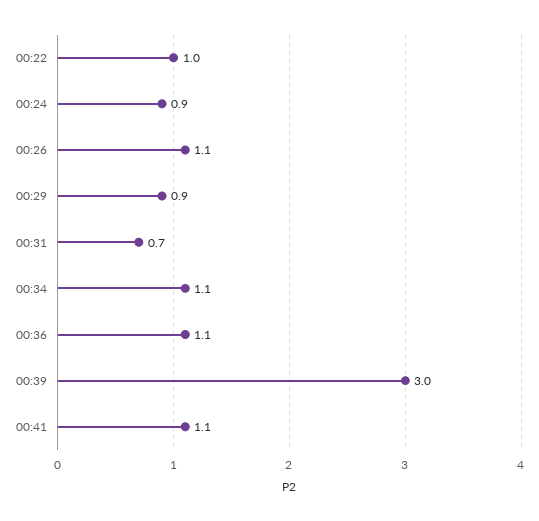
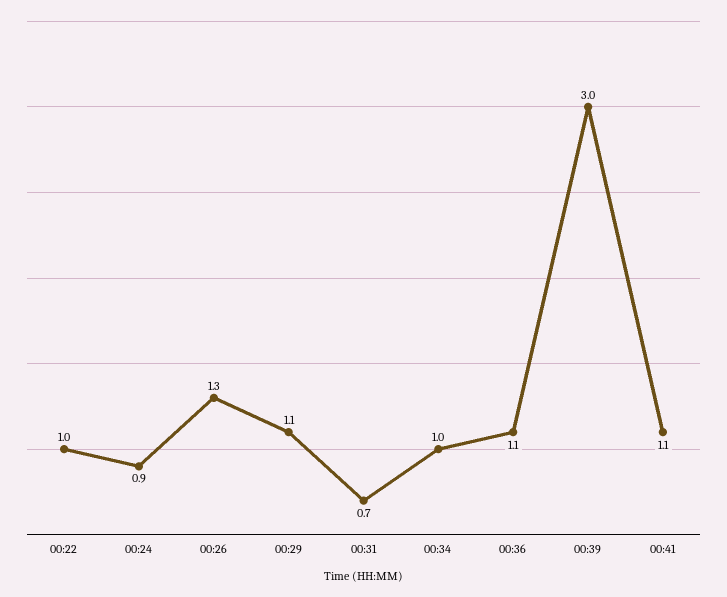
00:26: 1.1 -> 1.3
00:29: 0.9 -> 1.1
00:34: 1.1 -> 1

